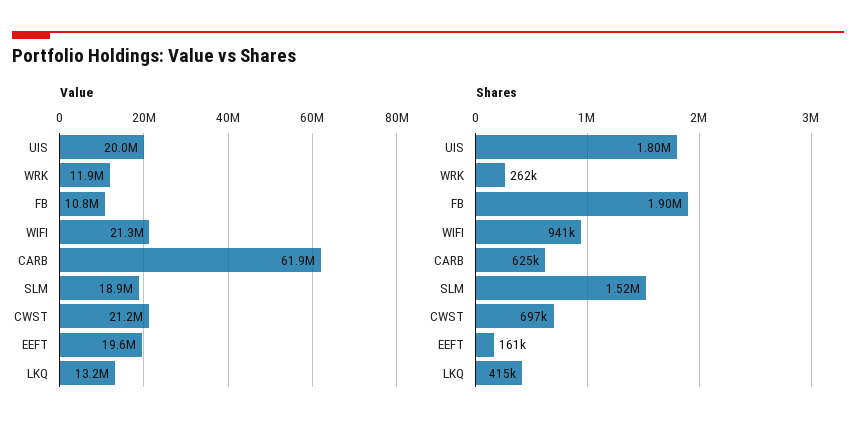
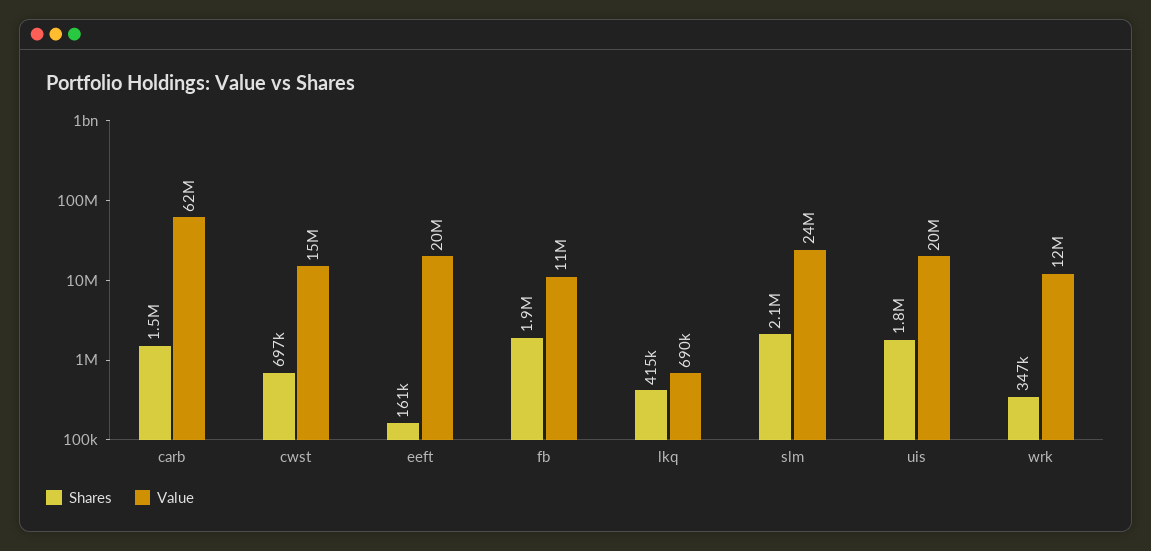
Value, WIFI: 21300000 -> none
Value, SLM: 18900000 -> 24000000
Value, CWST: 21200000 -> 15000000
Value, LKQ: 13200000 -> 690000
Shares, WRK: 262000 -> 347000
Shares, WIFI: 941000 -> none
Shares, CARB: 625000 -> 1500000
Shares, SLM: 1520000 -> 2100000

